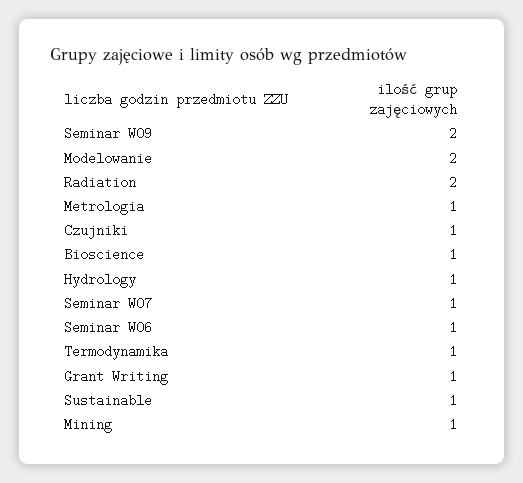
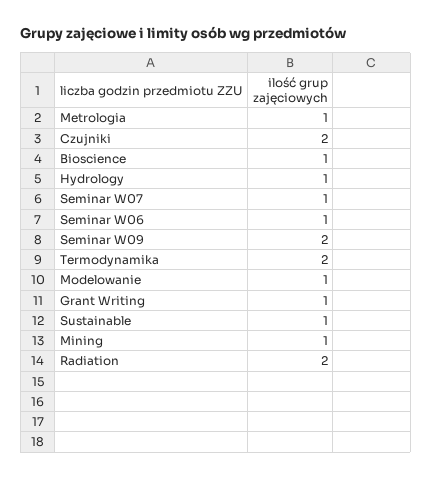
Modelowanie: 2 -> 1
Czujniki: 1 -> 2
Termodynamika: 1 -> 2

